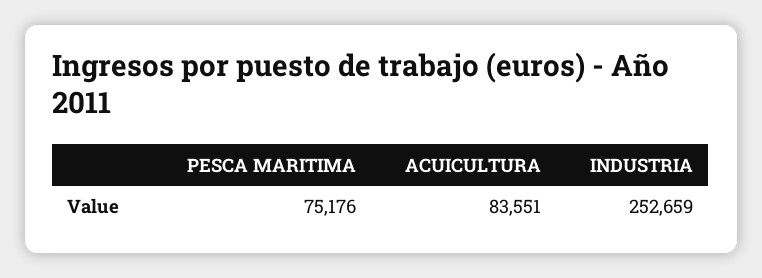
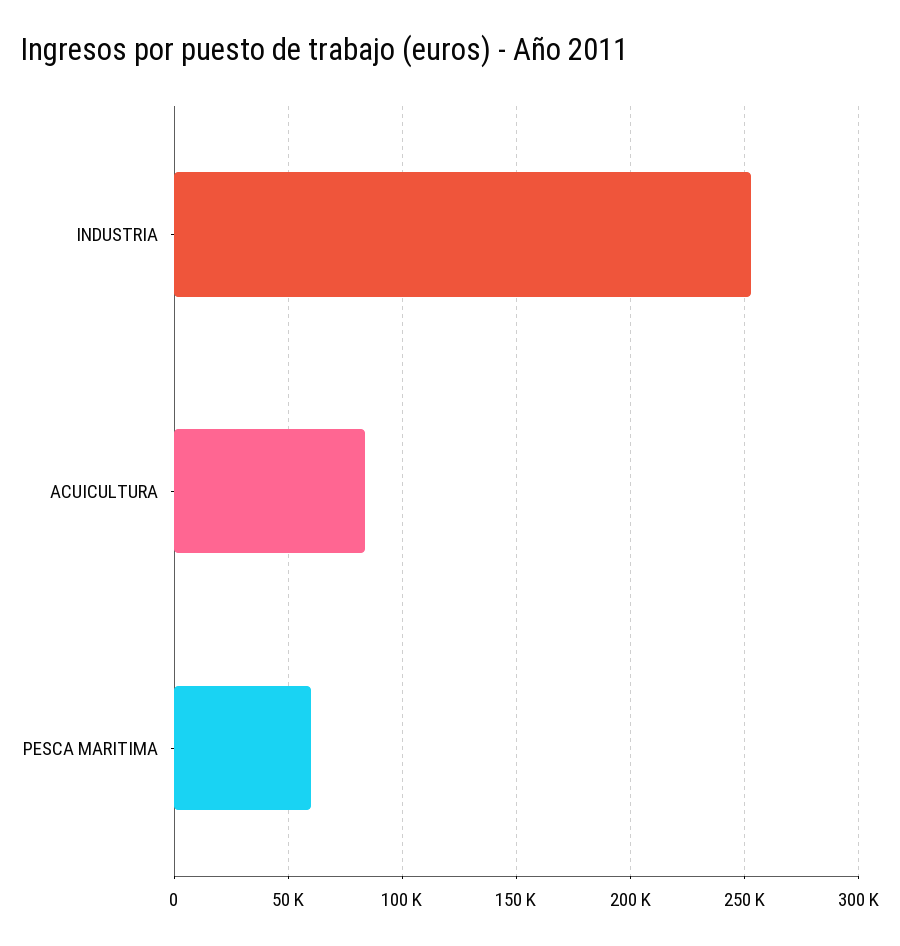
PESCA MARITIMA: 75176 -> 60000

